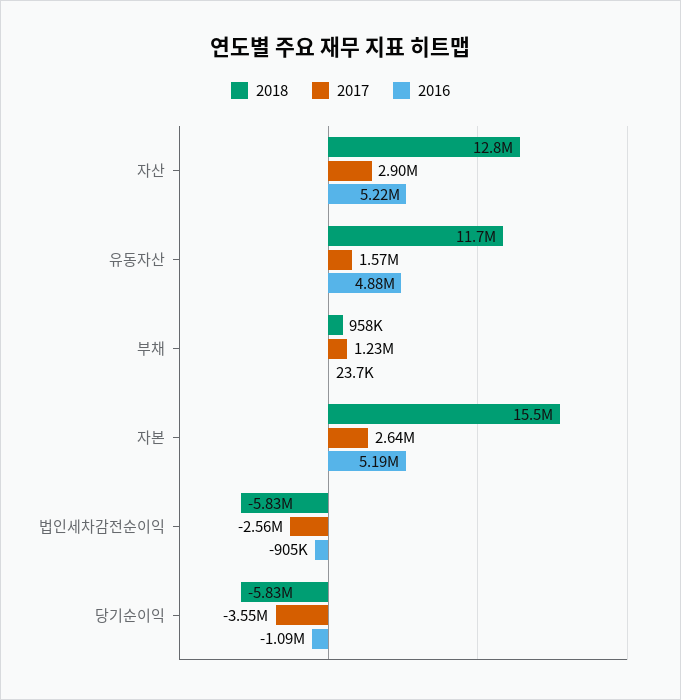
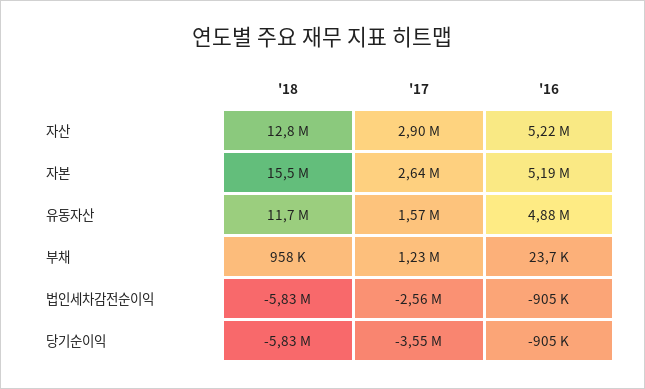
2016, 당기순이익: -1090000 -> -905000

